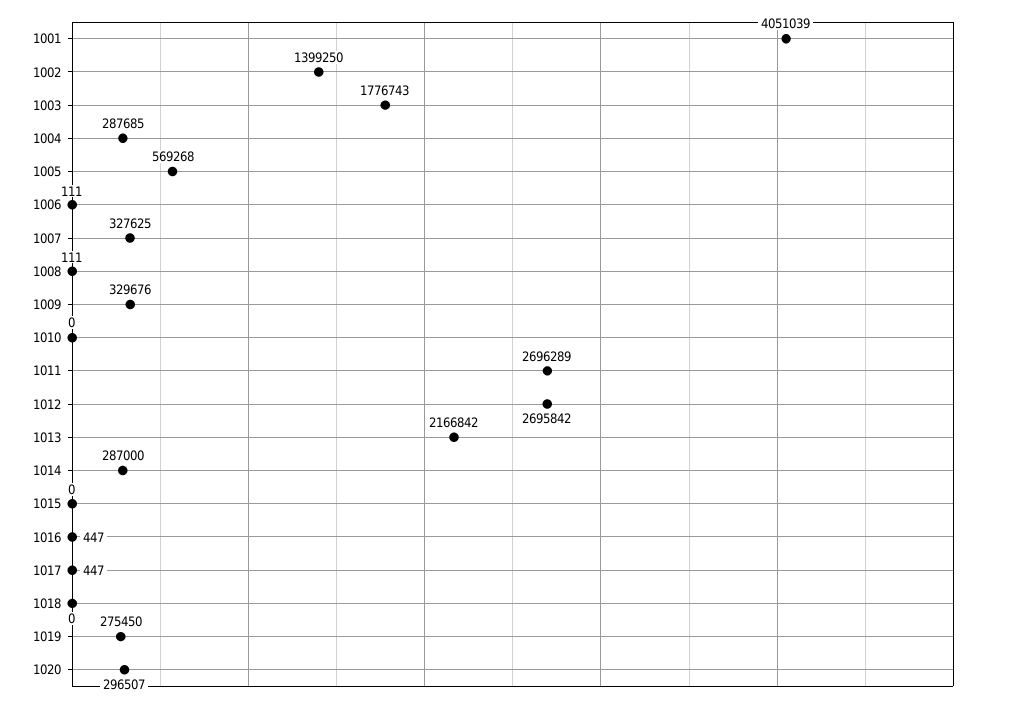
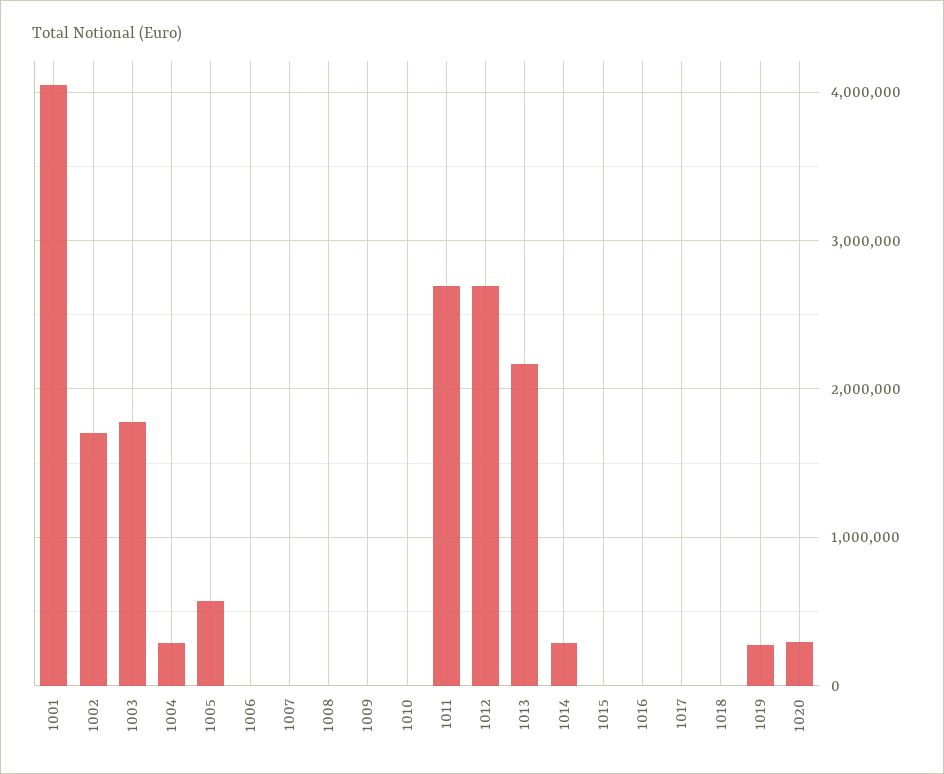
1002: 1399250 -> 1700000
1007: 327625 -> 0
1009: 329676 -> 0

